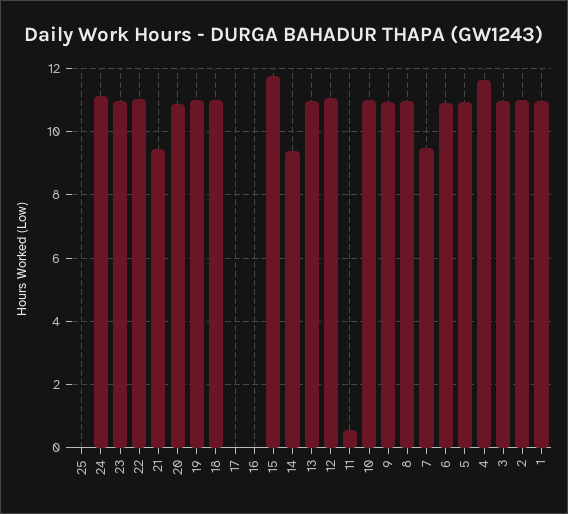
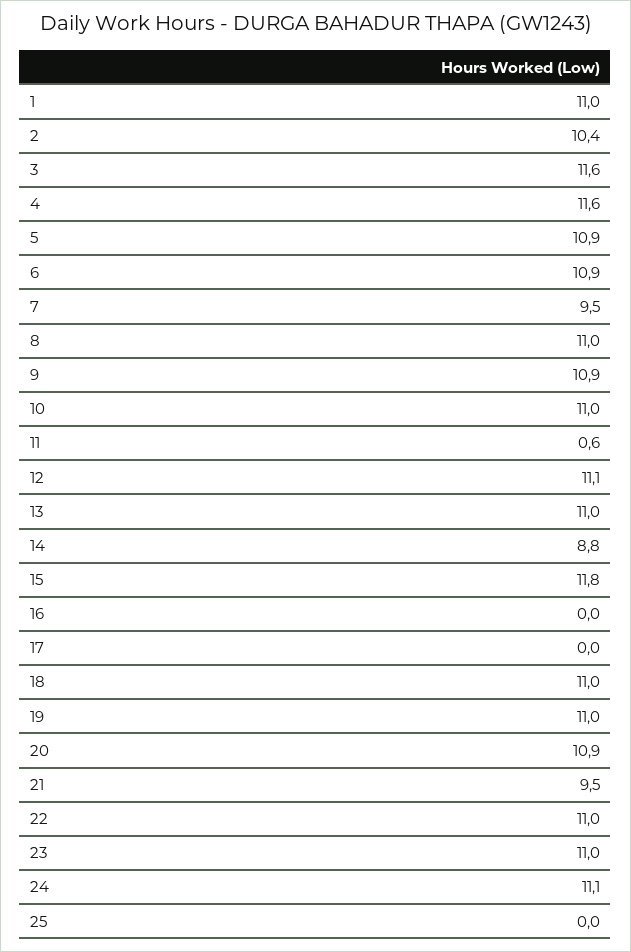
14: 9.4 -> 8.8
3: 11 -> 11.6
2: 11 -> 10.4

